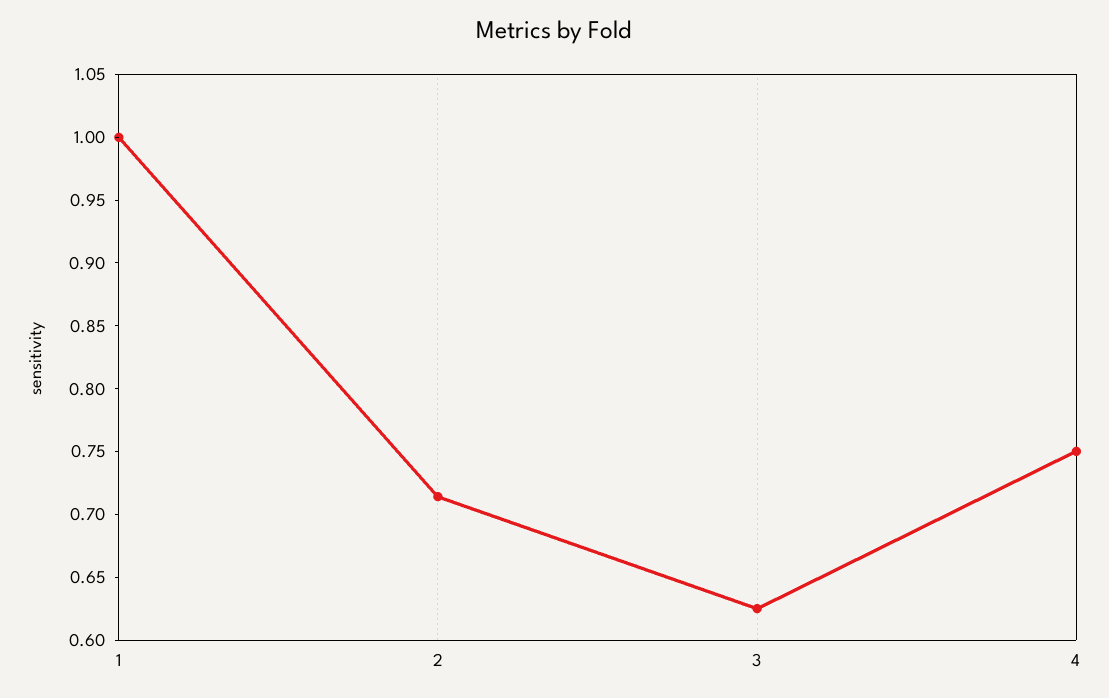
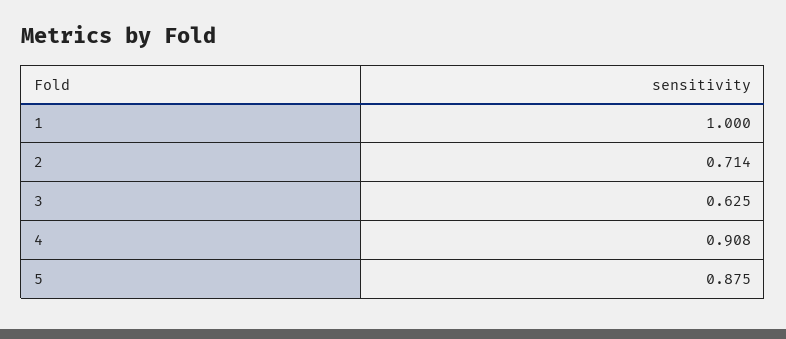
4: 0.75 -> 0.908
5: none -> 0.875

